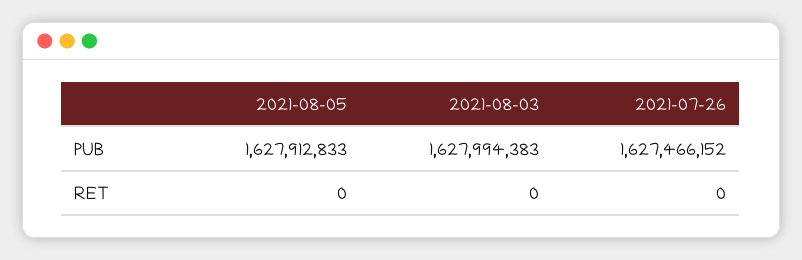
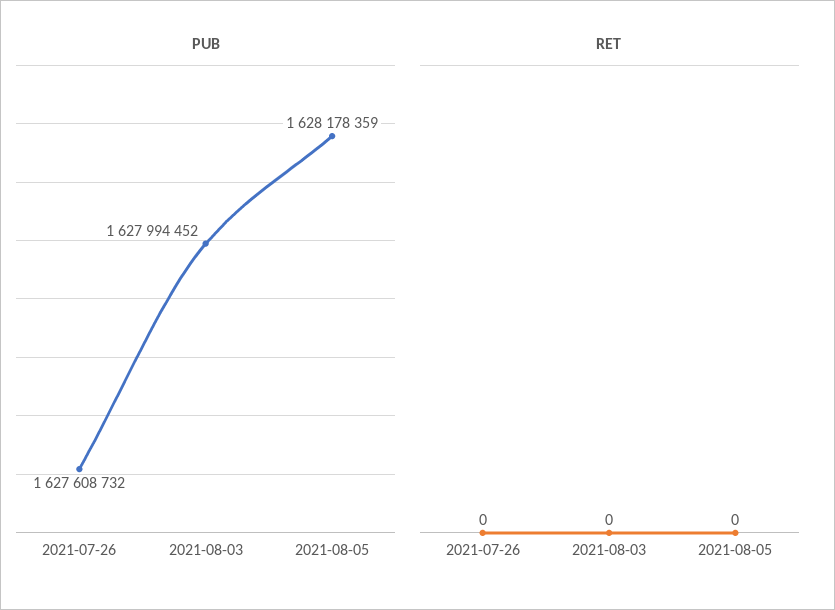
PUB, 2021-08-05: 1627912833 -> 1628178359
PUB, 2021-08-03: 1627994383 -> 1627994452
PUB, 2021-07-26: 1627466152 -> 1627608732

